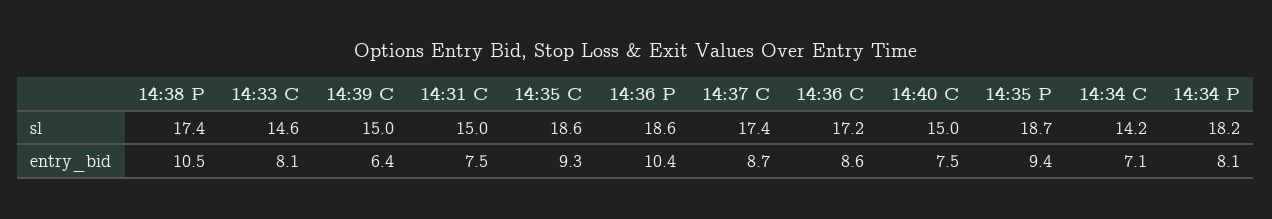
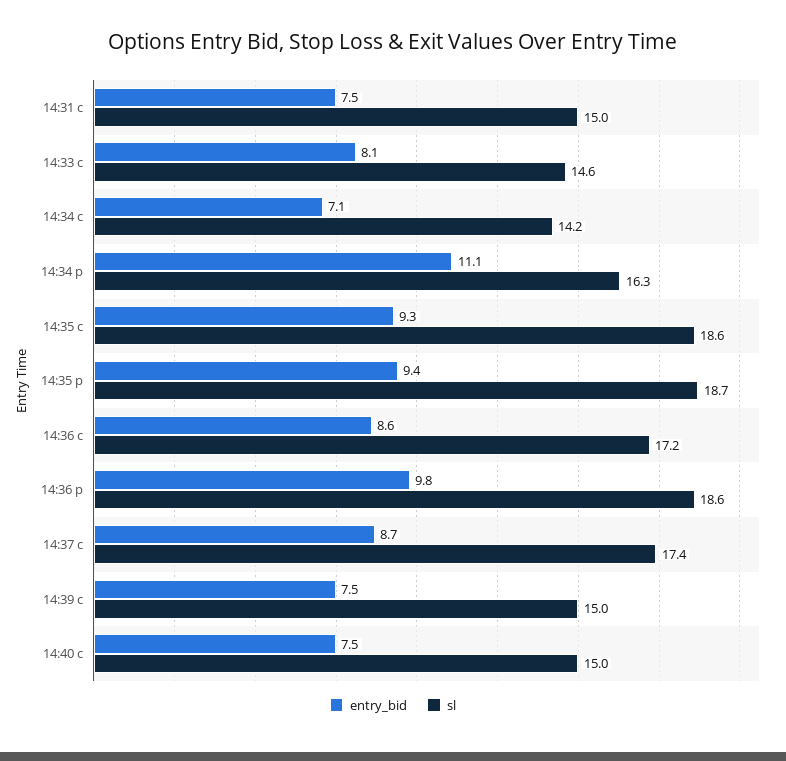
sl, 14:38 P: 17.4 -> none
sl, 14:34 P: 18.2 -> 16.3
entry_bid, 14:38 P: 10.5 -> none
entry_bid, 14:39 C: 6.4 -> 7.5
entry_bid, 14:36 P: 10.4 -> 9.8
entry_bid, 14:34 P: 8.1 -> 11.1

